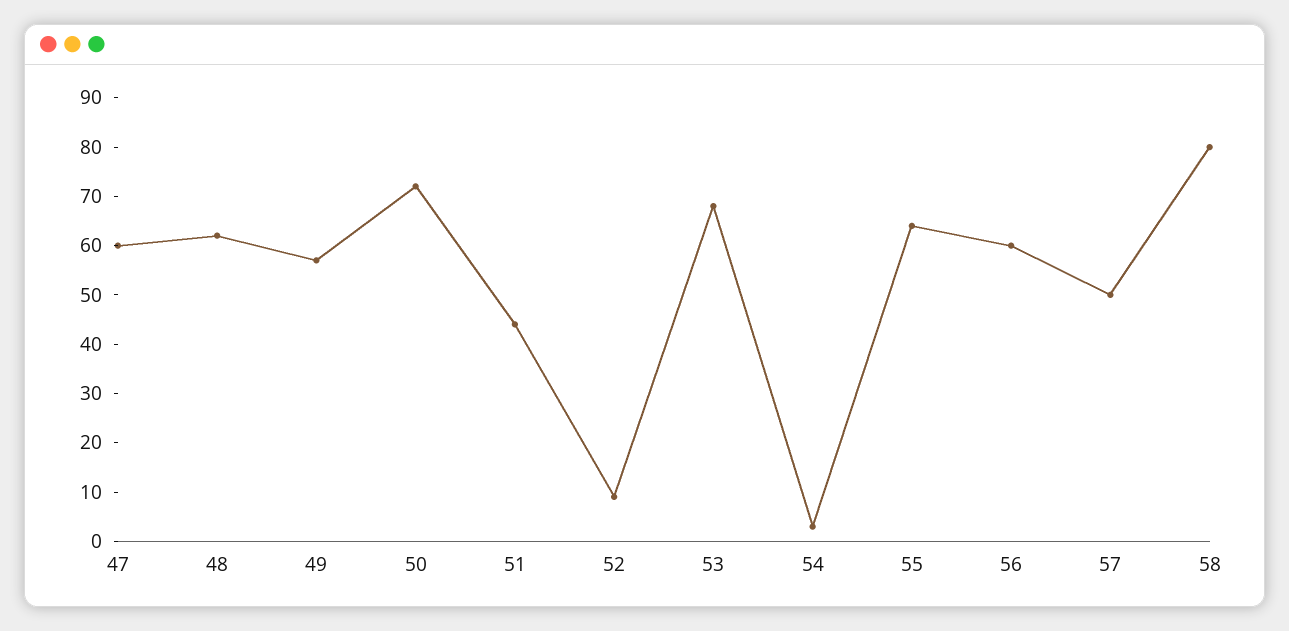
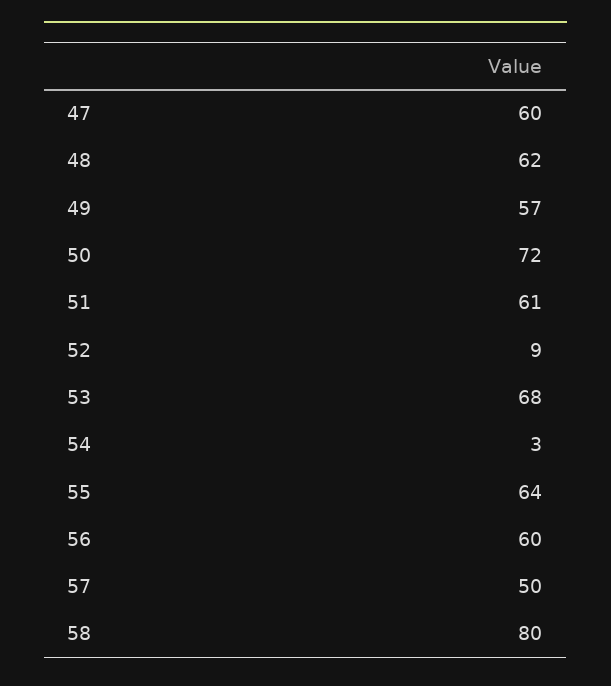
51: 45 -> 61

